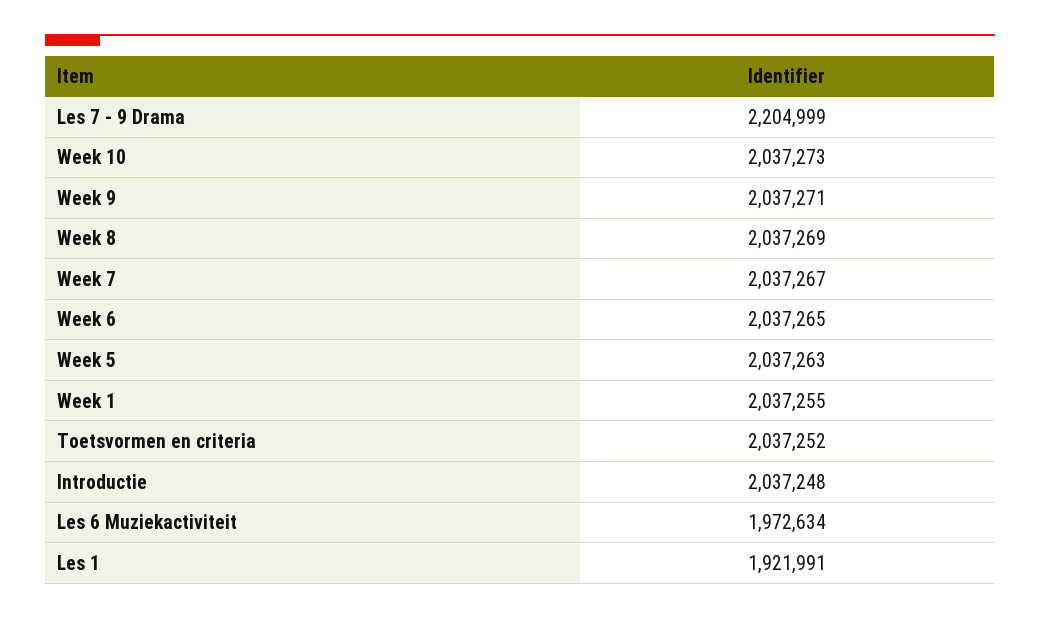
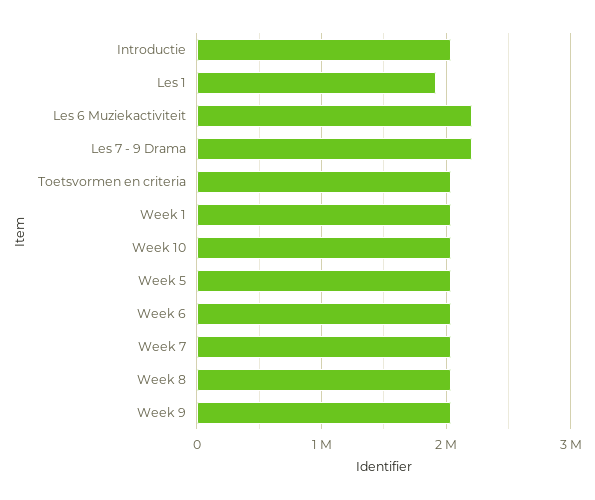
Les 6 Muziekactiviteit: 1972634 -> 2200000

